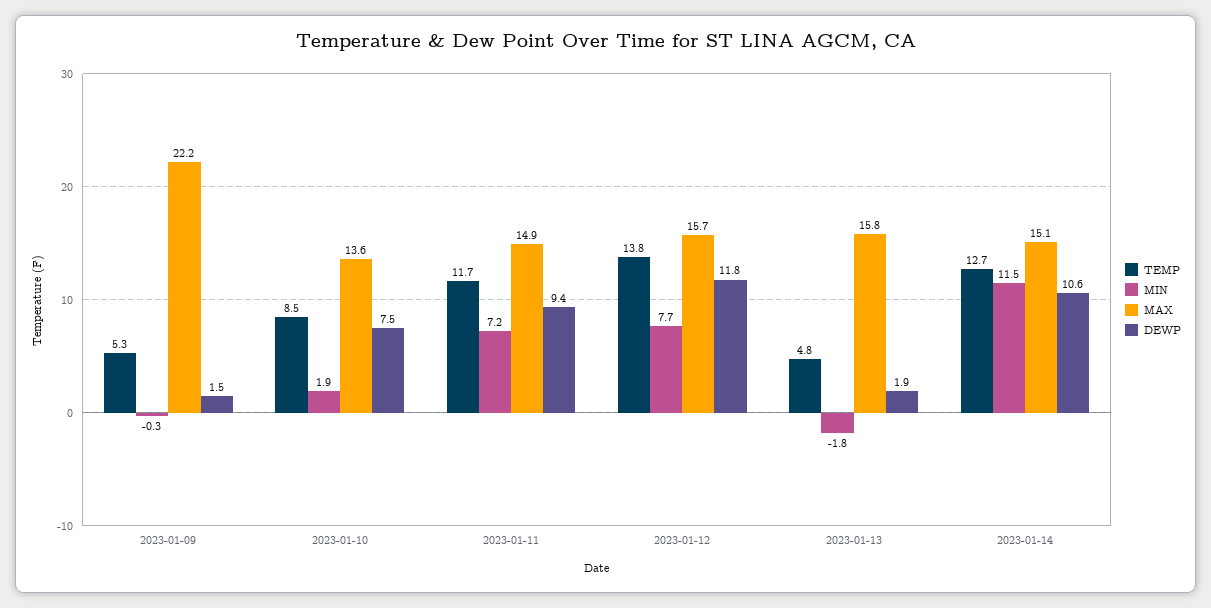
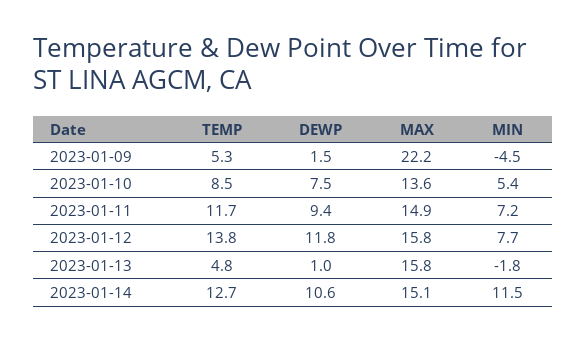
MIN, 2023-01-09: -0.3 -> -4.5
MIN, 2023-01-10: 1.9 -> 5.4
MAX, 2023-01-12: 15.7 -> 15.8
DEWP, 2023-01-13: 1.9 -> 1

